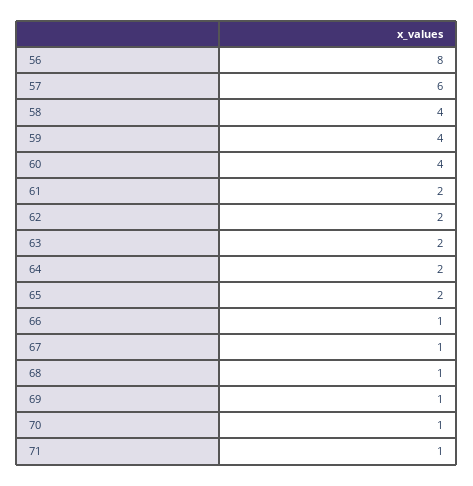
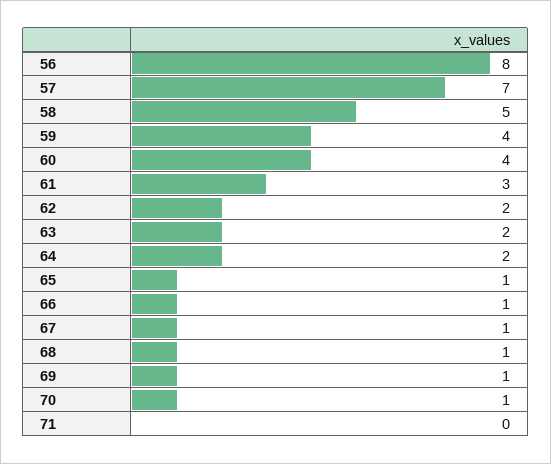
57: 6 -> 7
58: 4 -> 5
61: 2 -> 3
65: 2 -> 1
71: 1 -> 0

